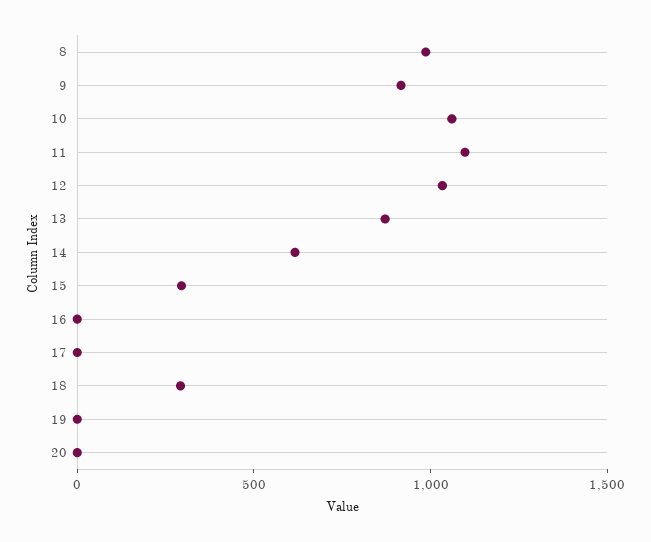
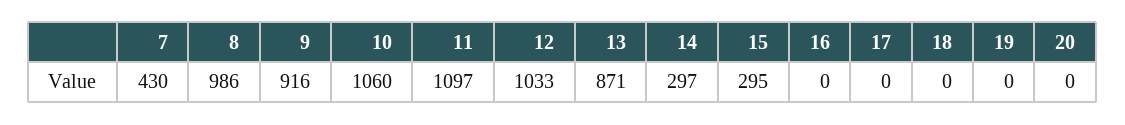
14: 600 -> 297
18: 300 -> 0
7: none -> 430

